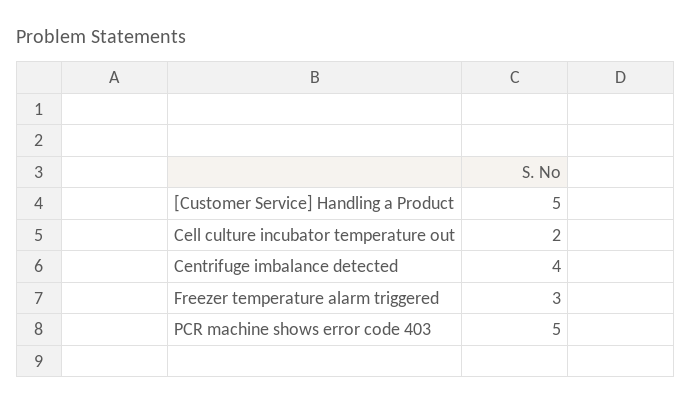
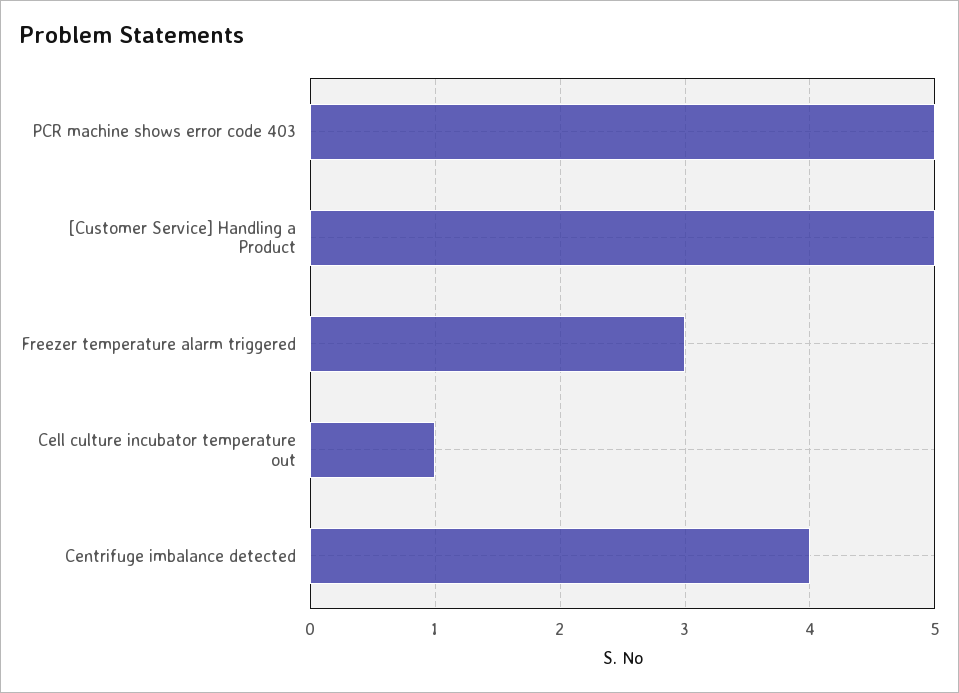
Cell culture incubator temperature out: 2 -> 1

